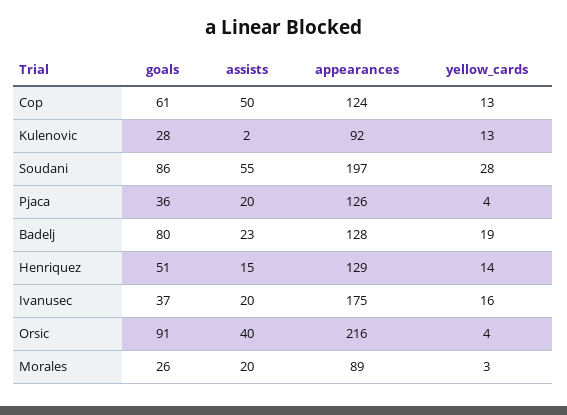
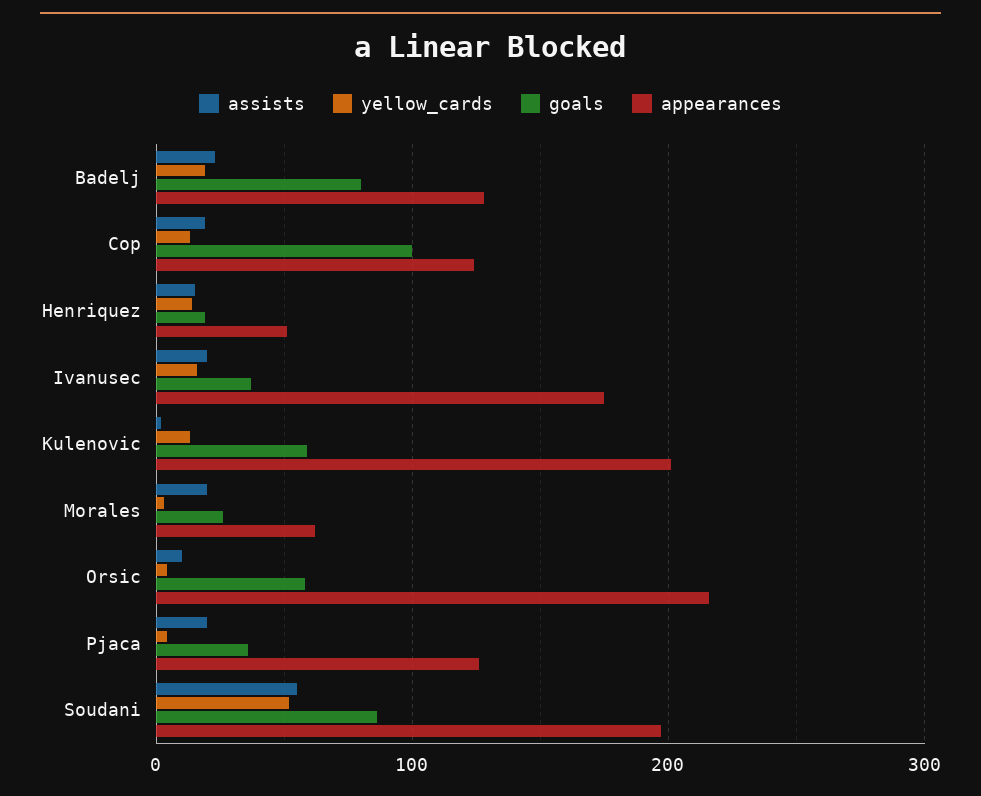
goals, Cop: 61 -> 100
assists, Cop: 50 -> 20
goals, Kulenovic: 28 -> 60
appearances, Kulenovic: 92 -> 200
yellow_cards, Soudani: 28 -> 50
goals, Henriquez: 51 -> 20
appearances, Henriquez: 129 -> 50
goals, Orsic: 91 -> 60
assists, Orsic: 40 -> 10
appearances, Morales: 89 -> 60

